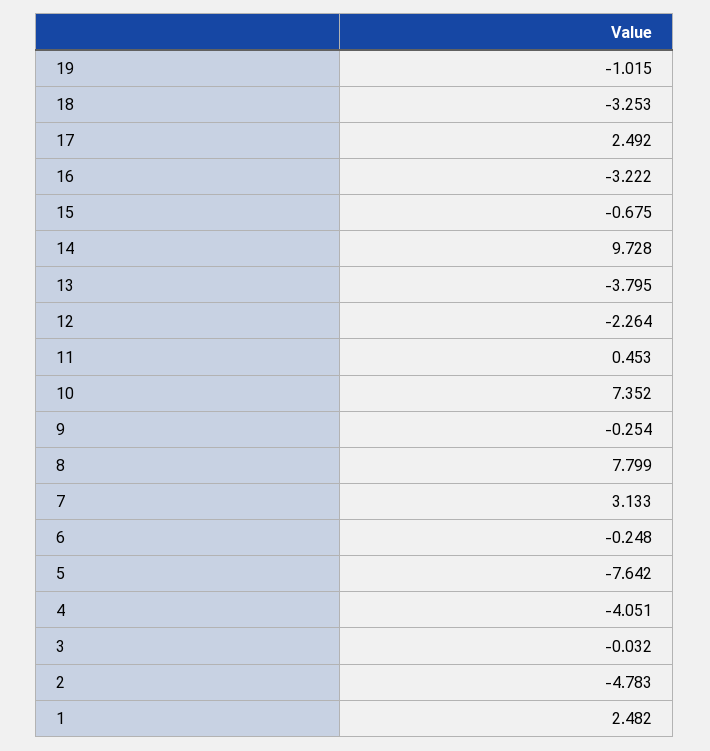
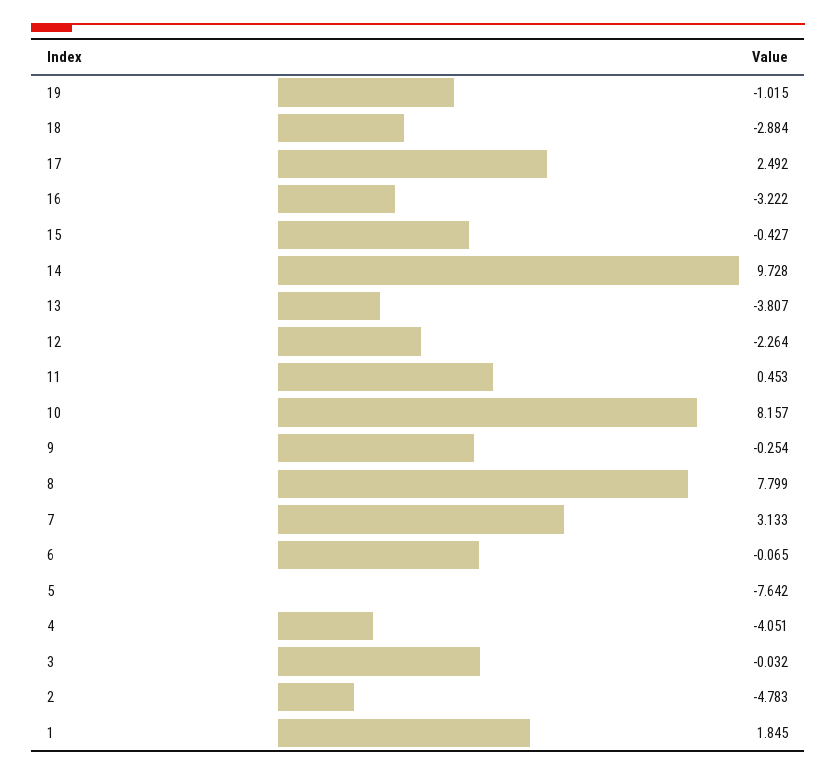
18: -3.253 -> -2.884
15: -0.675 -> -0.427
13: -3.795 -> -3.807
10: 7.352 -> 8.157
6: -0.248 -> -0.065
1: 2.482 -> 1.845

